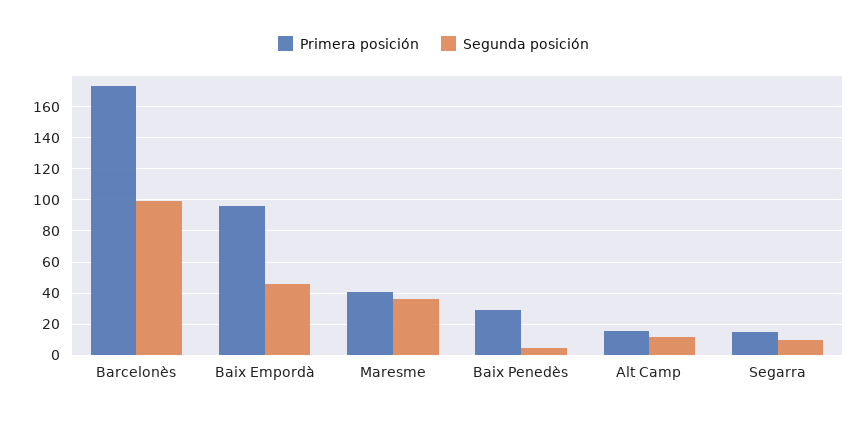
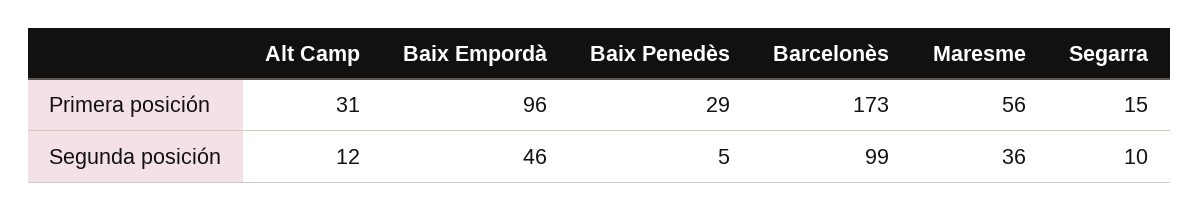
Primera posición, Maresme: 40 -> 56
Primera posición, Alt Camp: 15 -> 31

